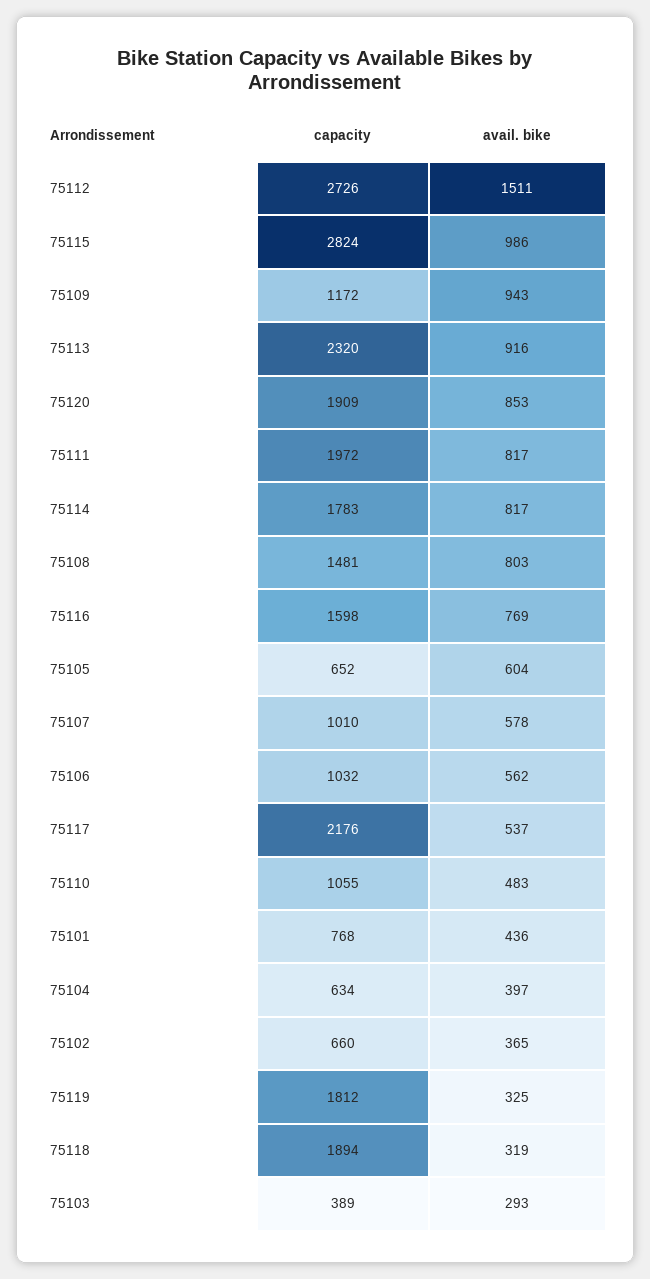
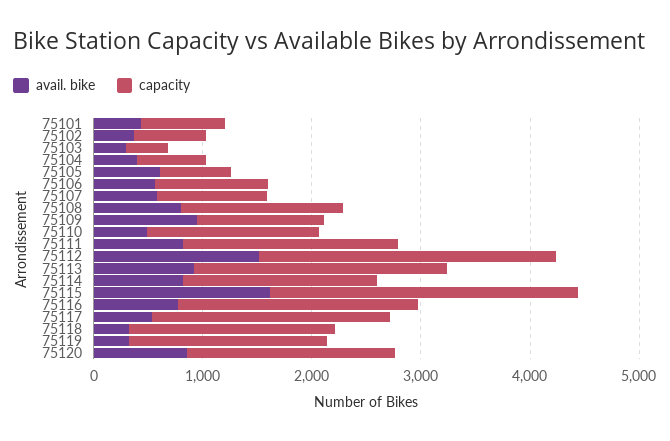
avail. bike, 75115: 986 -> 1600
capacity, 75116: 1598 -> 2200
capacity, 75110: 1055 -> 1600

